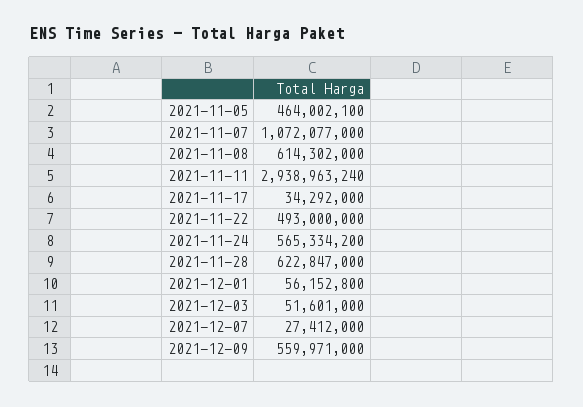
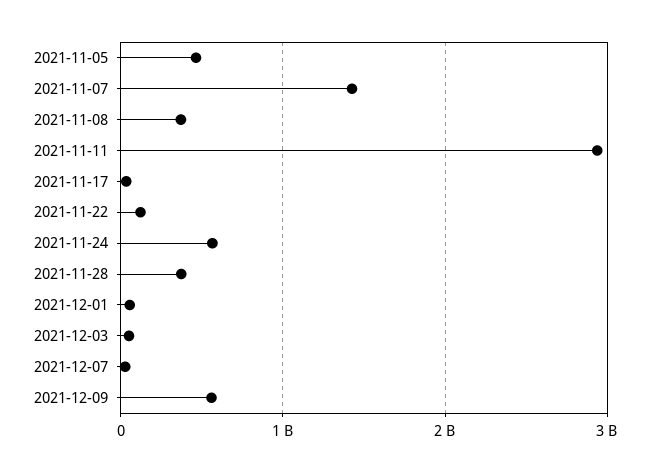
2021-11-07: 1072077000 -> 1400000000
2021-11-08: 614302000 -> 400000000
2021-11-22: 493000000 -> 100000000
2021-11-28: 622847000 -> 400000000

